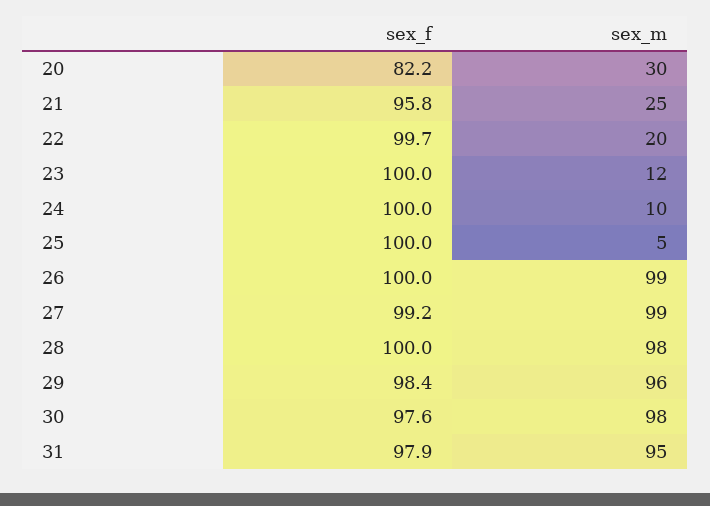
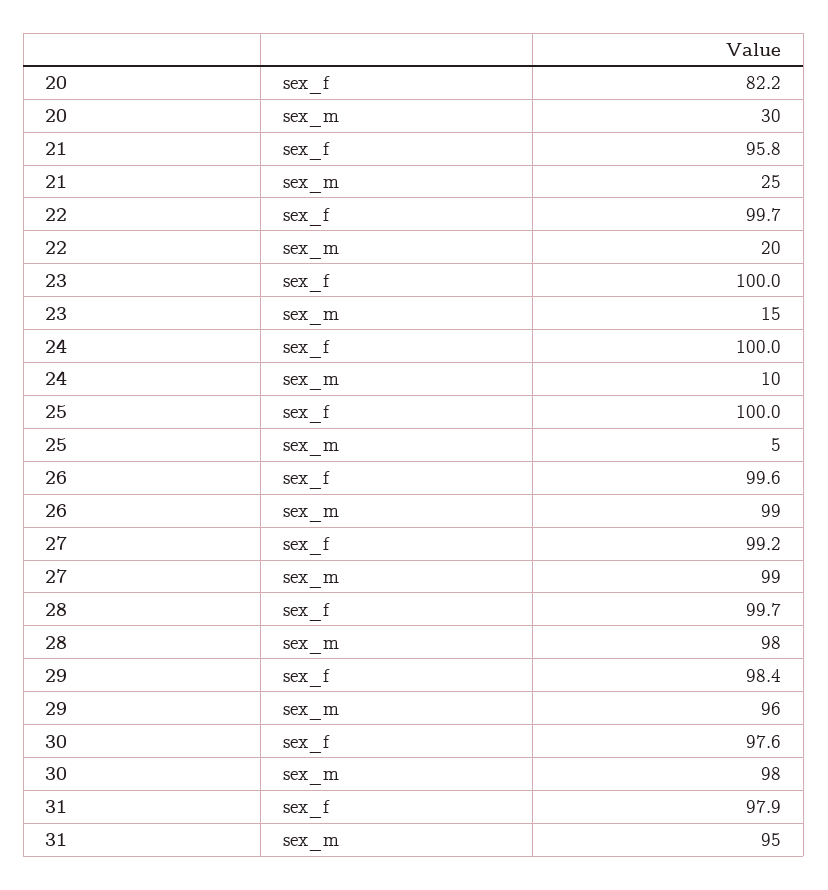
sex_m, 23: 12 -> 15
sex_f, 26: 100 -> 99.6
sex_f, 28: 100 -> 99.7

